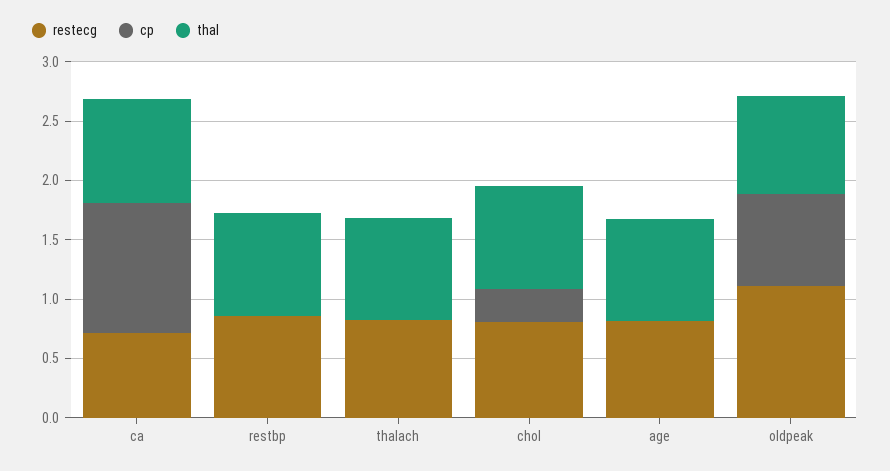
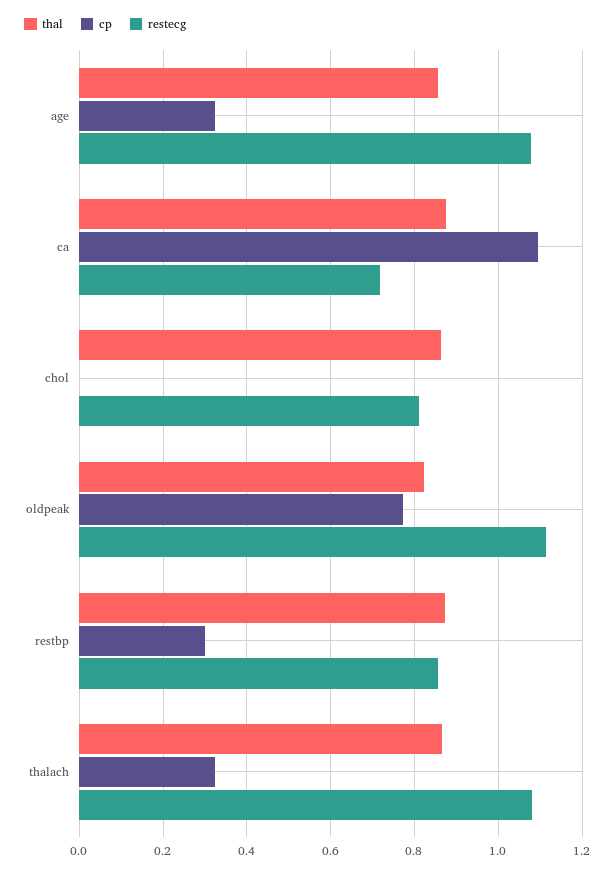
cp, restbp: 0 -> 0.3
restecg, thalach: 0.8 -> 1.08
cp, thalach: 0 -> 0.32
cp, chol: 0.3 -> 0
restecg, age: 0.8 -> 1.08
cp, age: 0 -> 0.32

